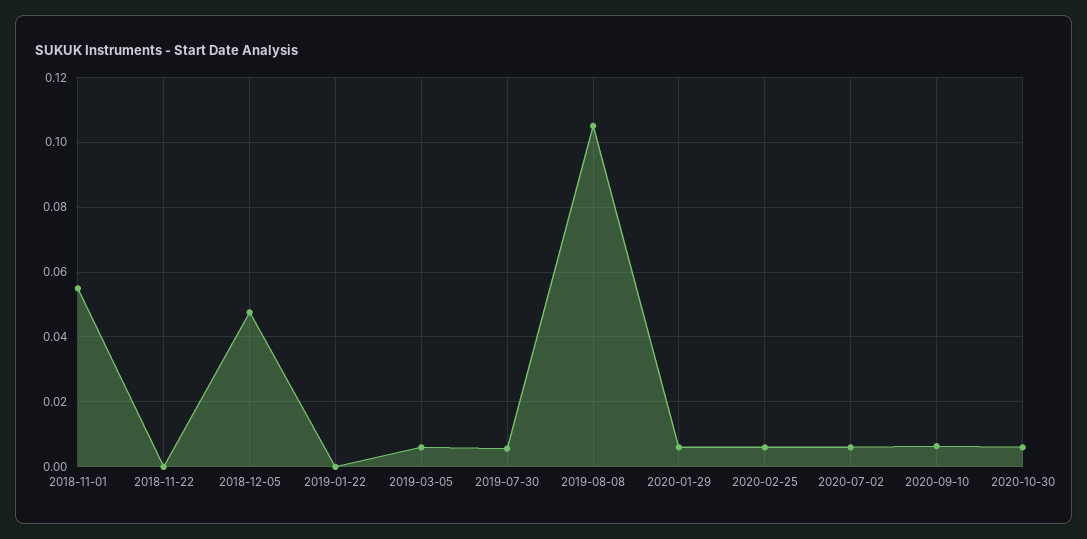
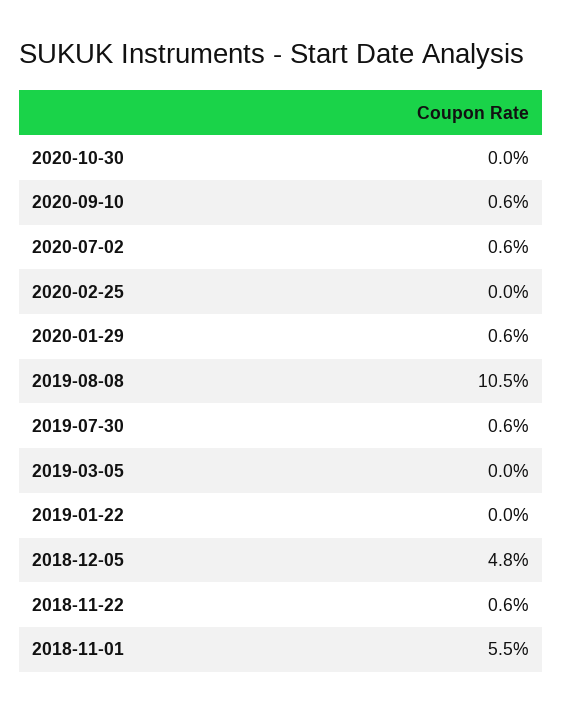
2018-11-22: 0 -> 0.006
2019-03-05: 0.006 -> 0
2020-02-25: 0.006 -> 0
2020-10-30: 0.006 -> 0

